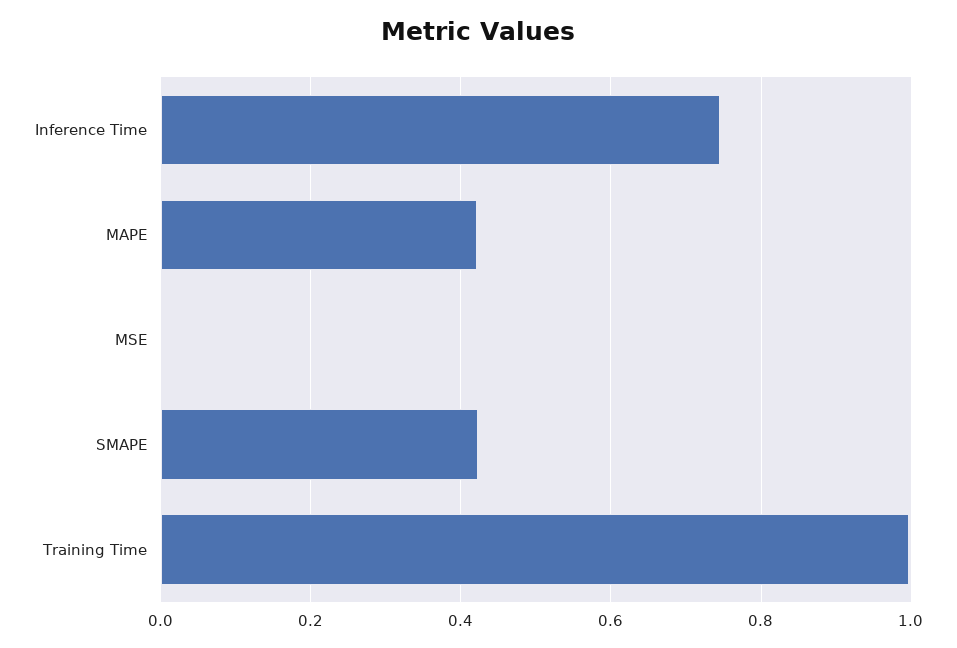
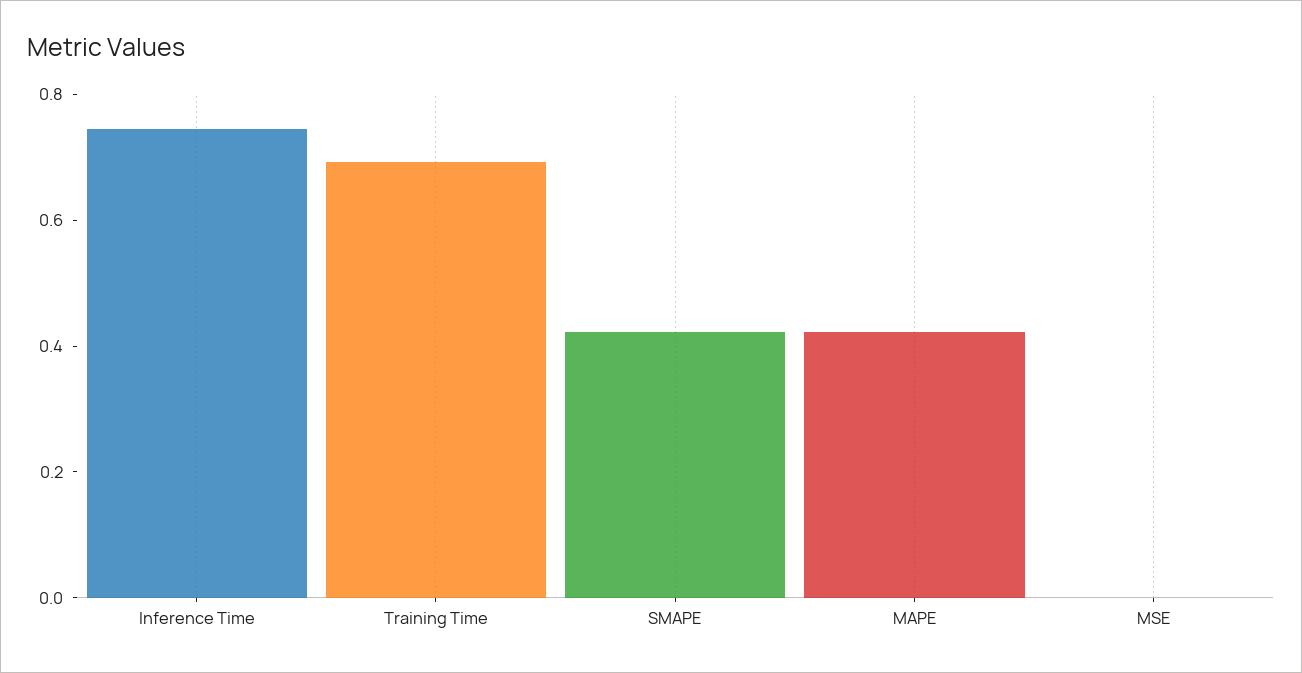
Training Time: 1 -> 0.7

